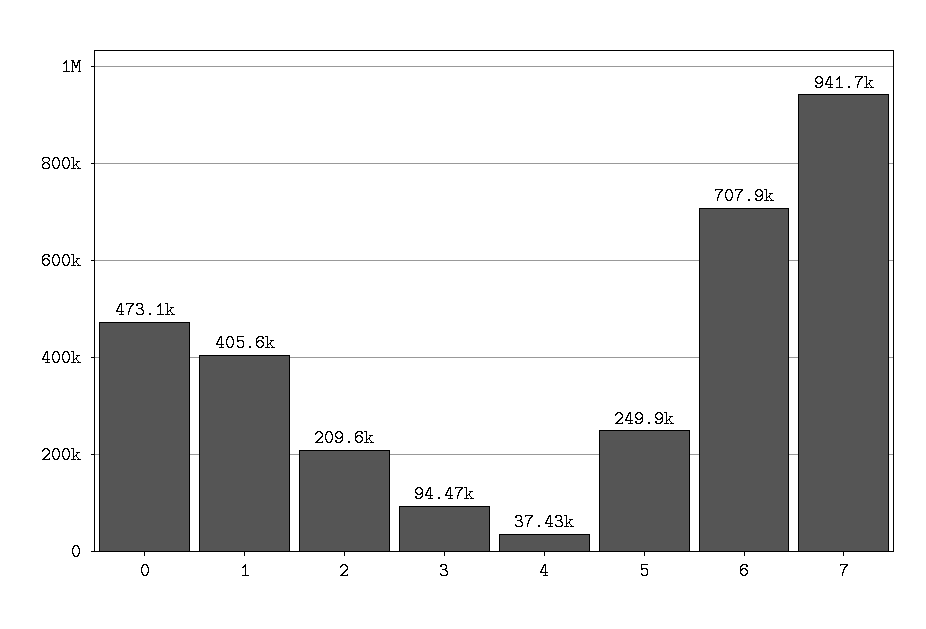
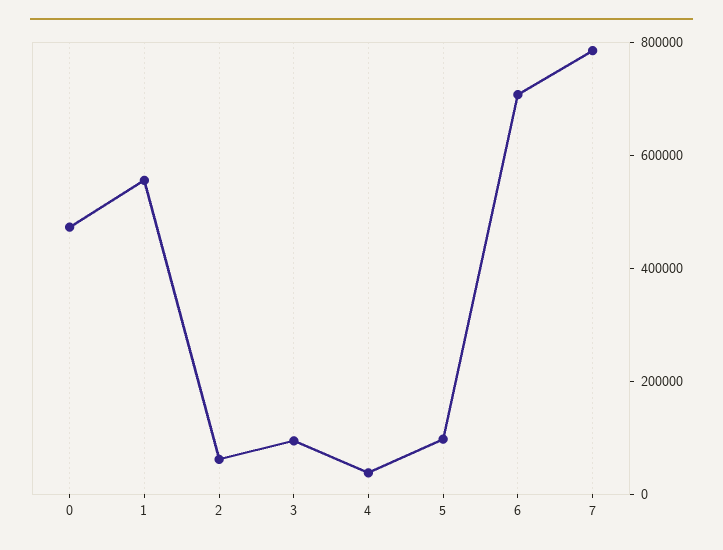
1: 405600 -> 550000
2: 209600 -> 50000
5: 249900 -> 100000
7: 941700 -> 800000

